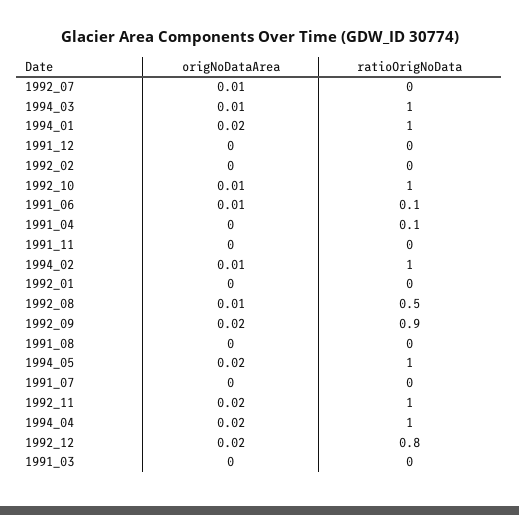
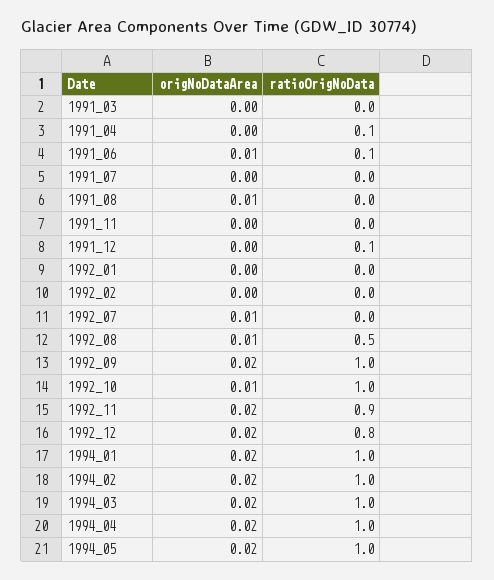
origNoDataArea, 1994_03: 0.01 -> 0.02
ratioOrigNoData, 1991_12: 0 -> 0.1
origNoDataArea, 1994_02: 0.01 -> 0.02
ratioOrigNoData, 1992_09: 0.9 -> 1
origNoDataArea, 1991_08: 0 -> 0.01
ratioOrigNoData, 1992_11: 1 -> 0.9

